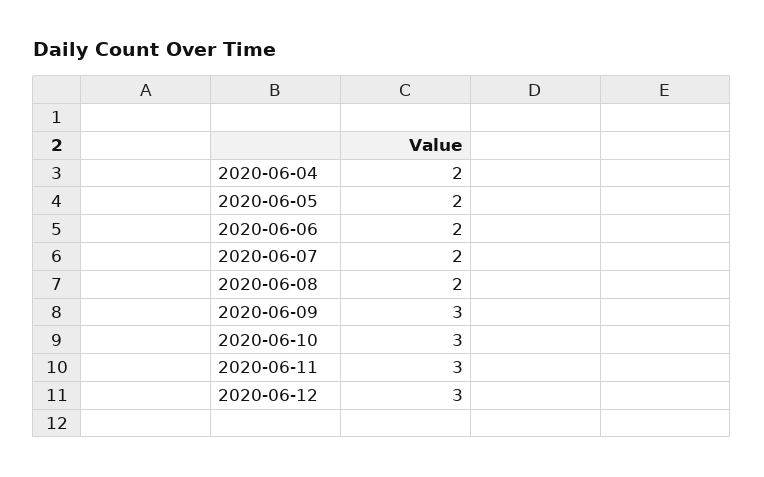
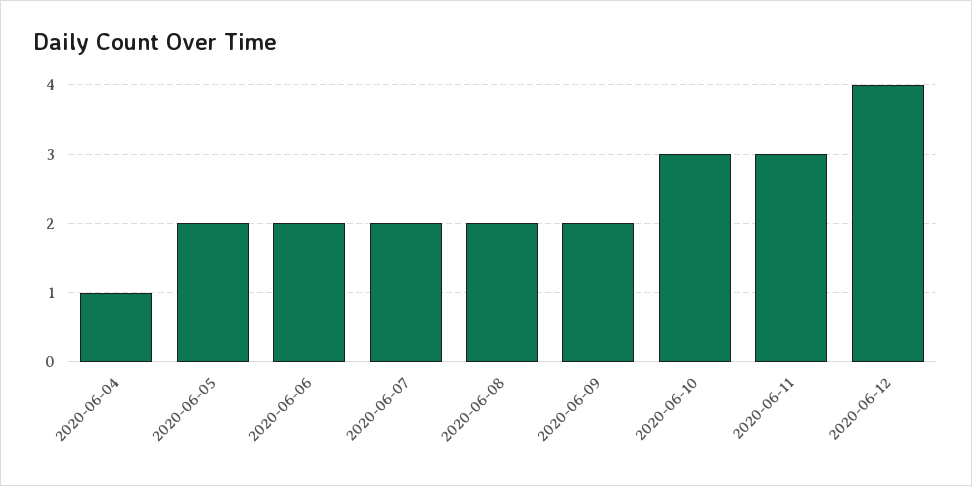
2020-06-04: 2 -> 1
2020-06-09: 3 -> 2
2020-06-12: 3 -> 4

